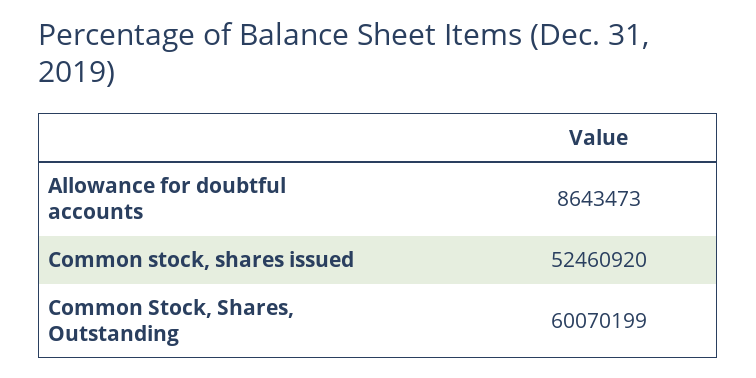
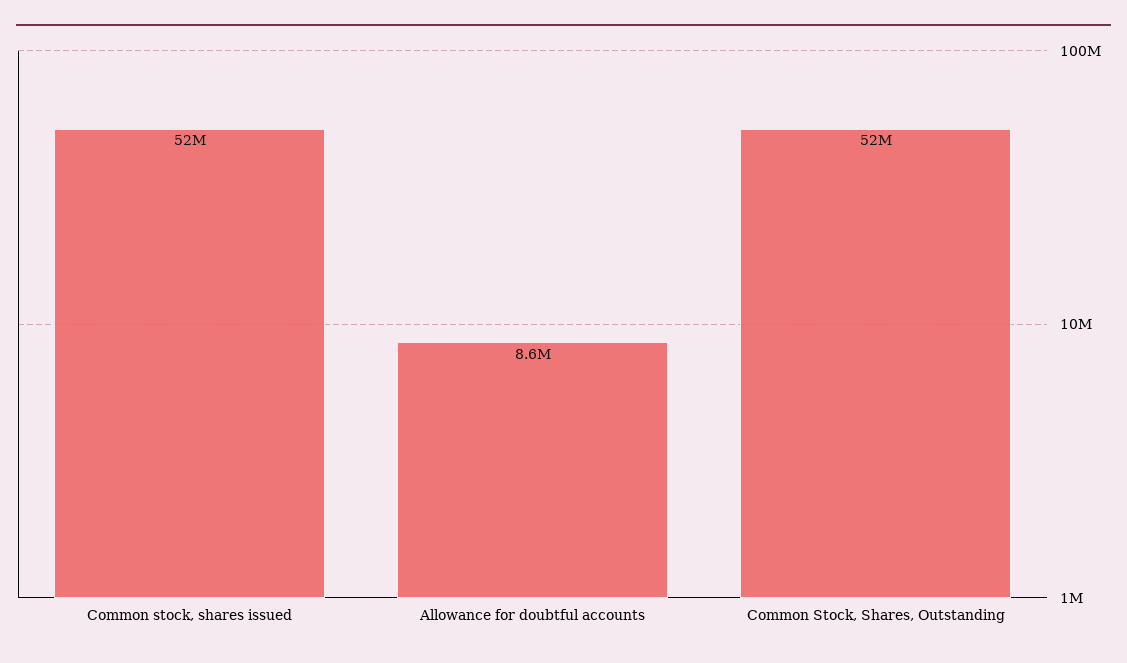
Common Stock, Shares, Outstanding: 60070199 -> 52000000

